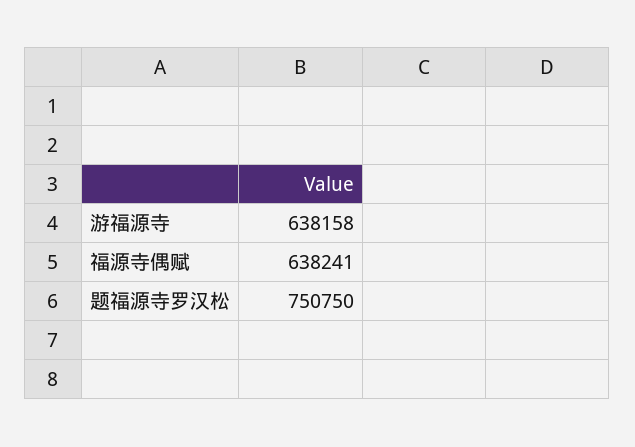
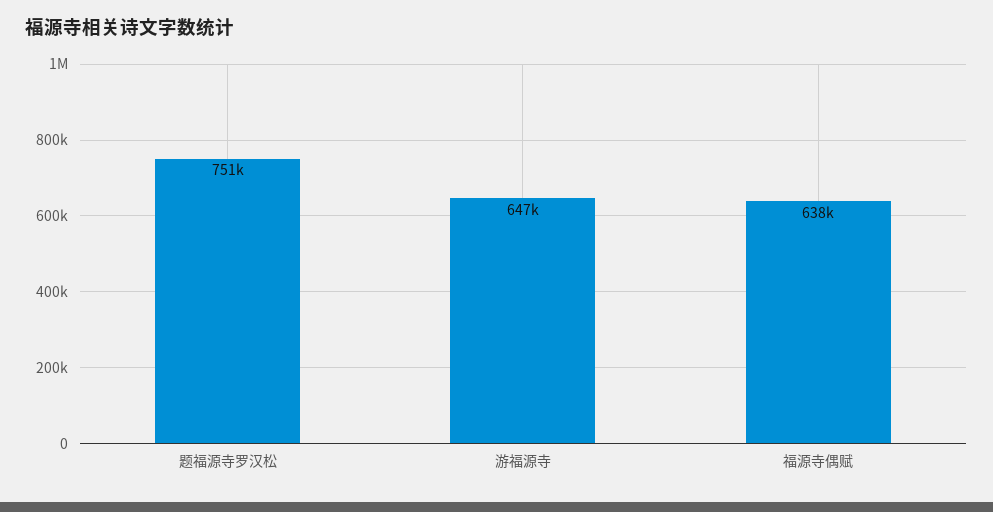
游福源寺: 638158 -> 647000

